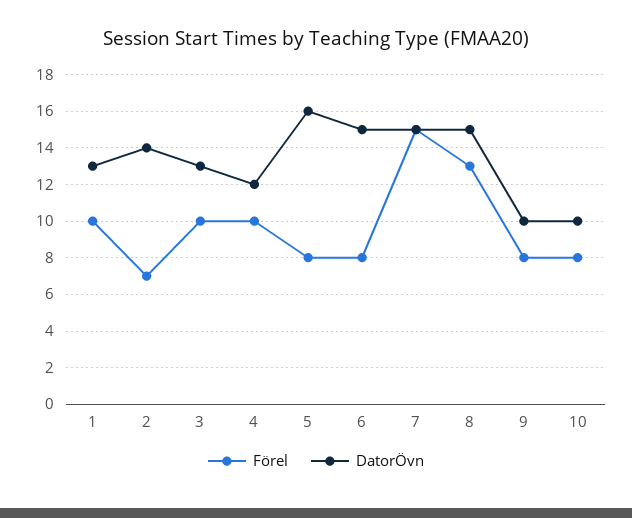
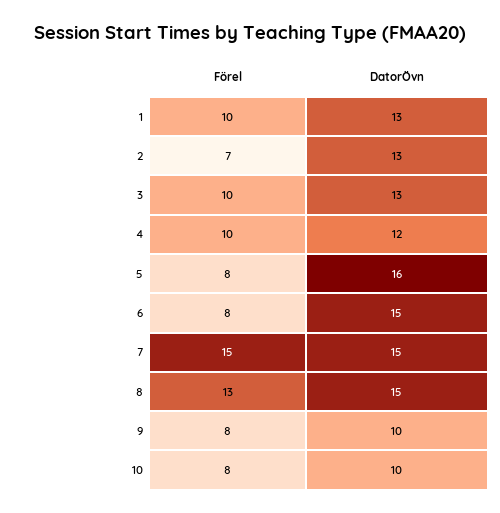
DatorÖvn, 2: 14 -> 13

